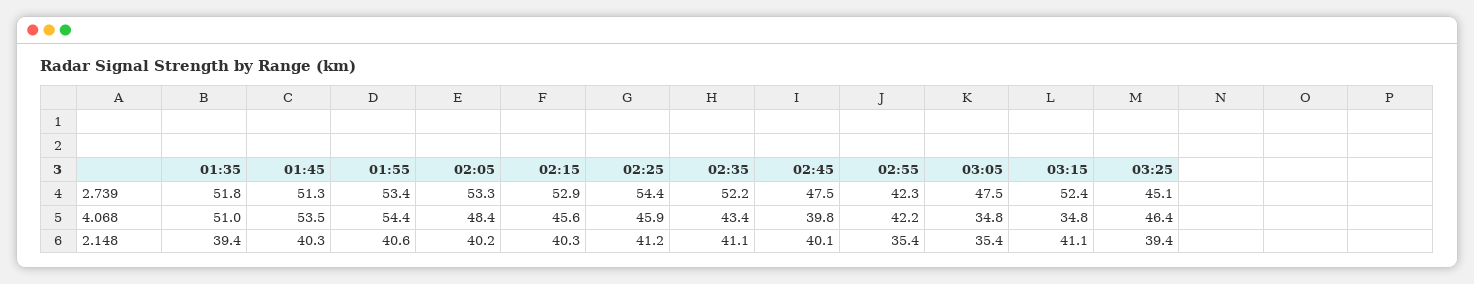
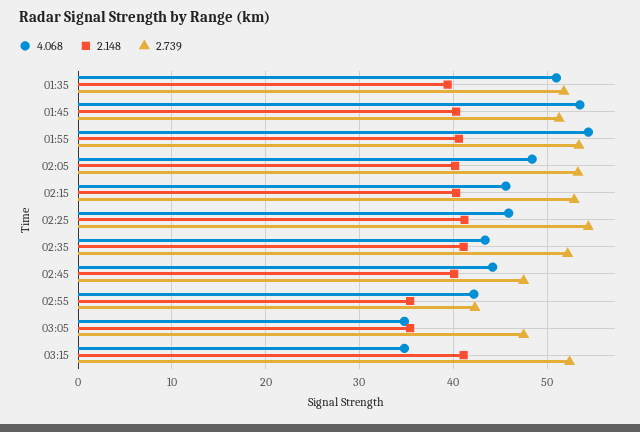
2.739, 03:25: 45.1 -> none
4.068, 02:45: 39.8 -> 44
4.068, 03:25: 46.4 -> none
2.148, 03:25: 39.4 -> none

